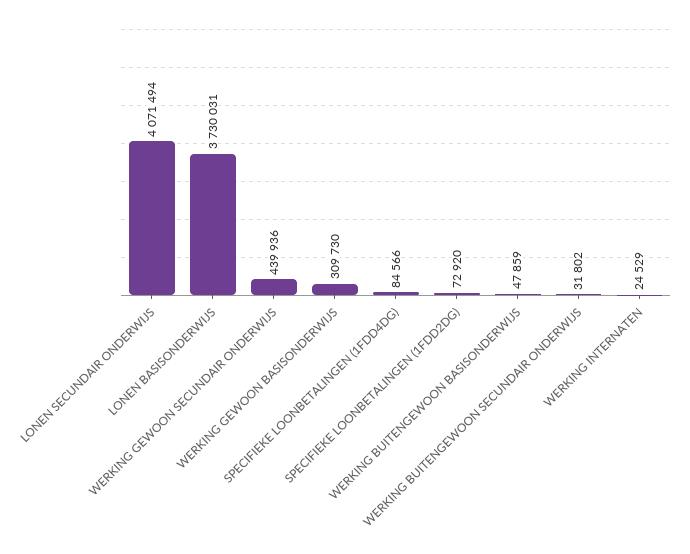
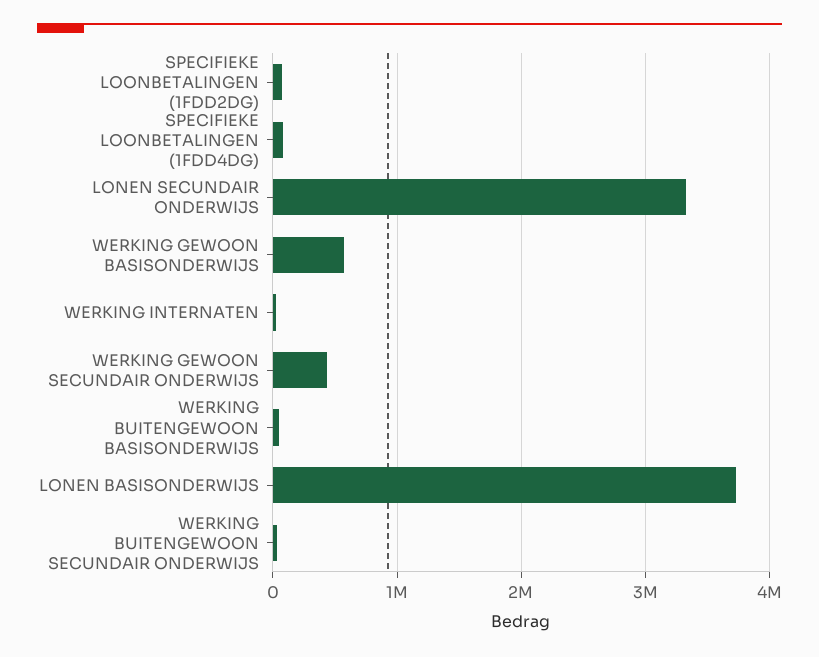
LONEN SECUNDAIR ONDERWIJS: 4071494 -> 3300000
WERKING GEWOON BASISONDERWIJS: 309730 -> 600000

